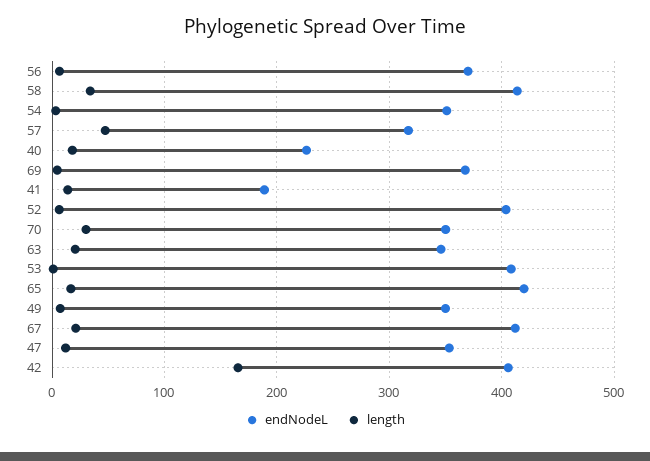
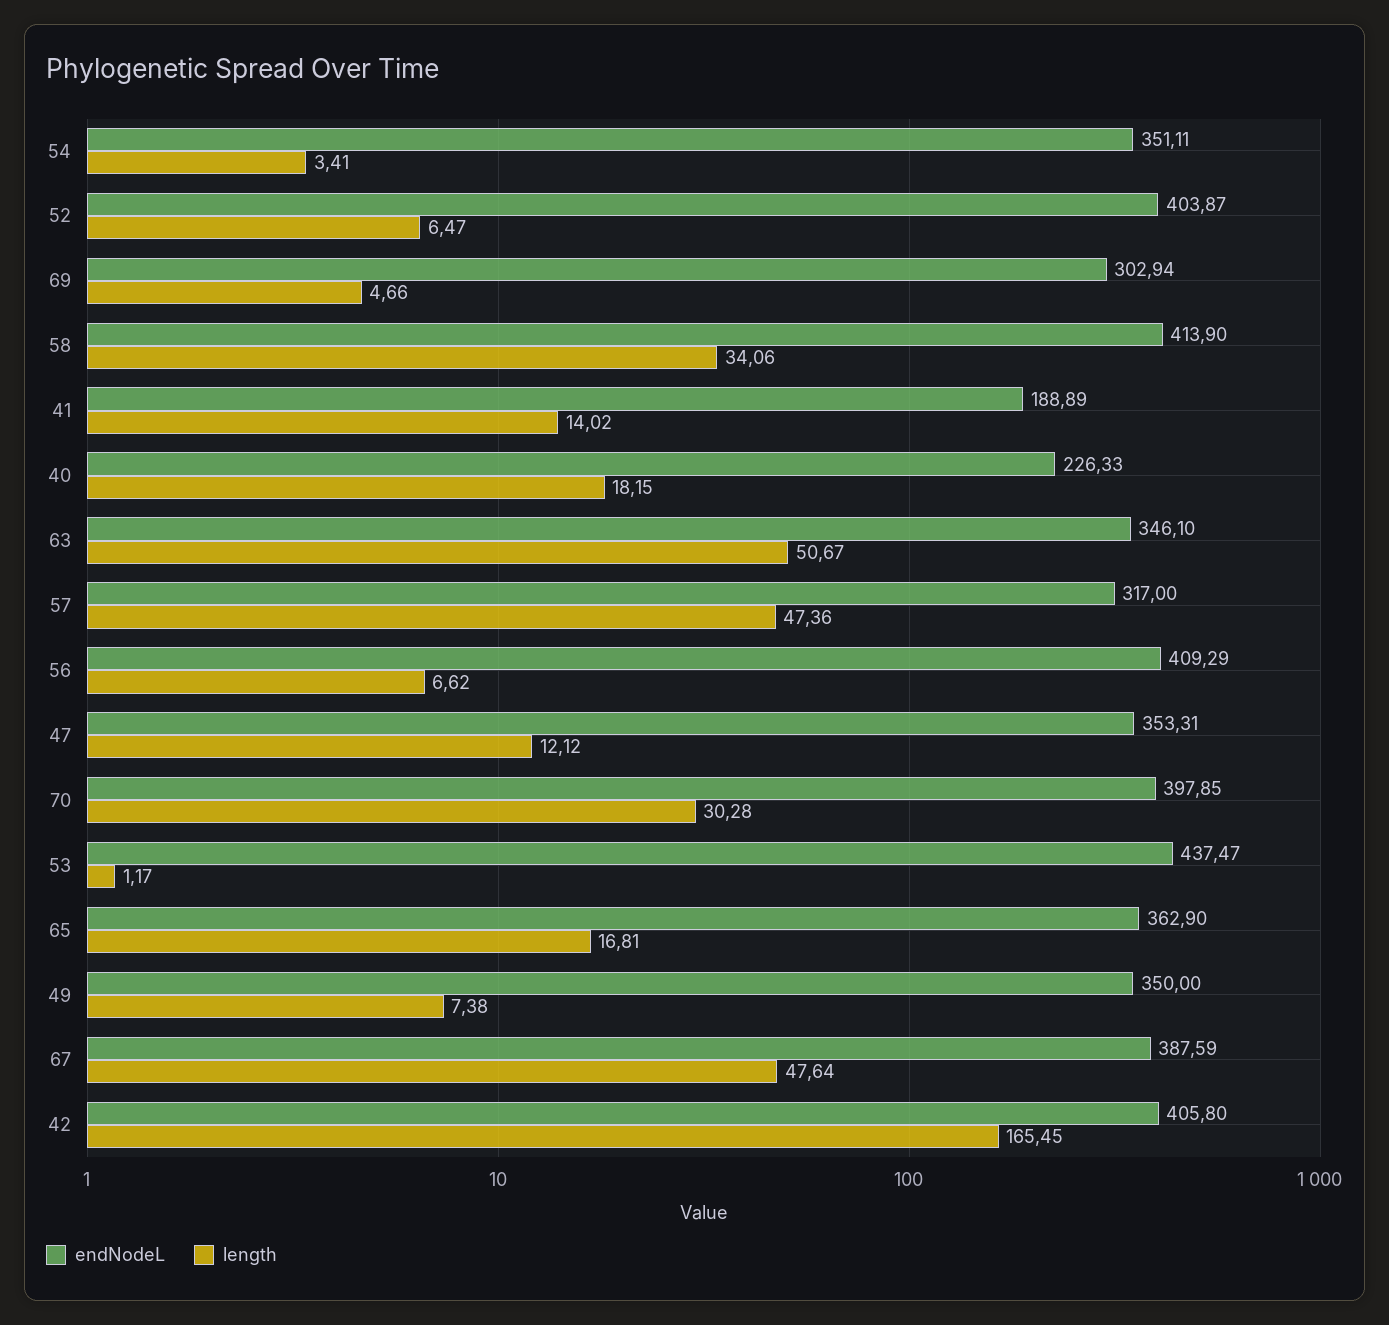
endNodeL, 56: 370 -> 409.29
endNodeL, 69: 370 -> 302.94
endNodeL, 70: 350 -> 397.85
length, 63: 20 -> 50.67
endNodeL, 53: 410 -> 437.47
endNodeL, 65: 420 -> 362.9
endNodeL, 67: 410 -> 387.59
length, 67: 20 -> 47.64

